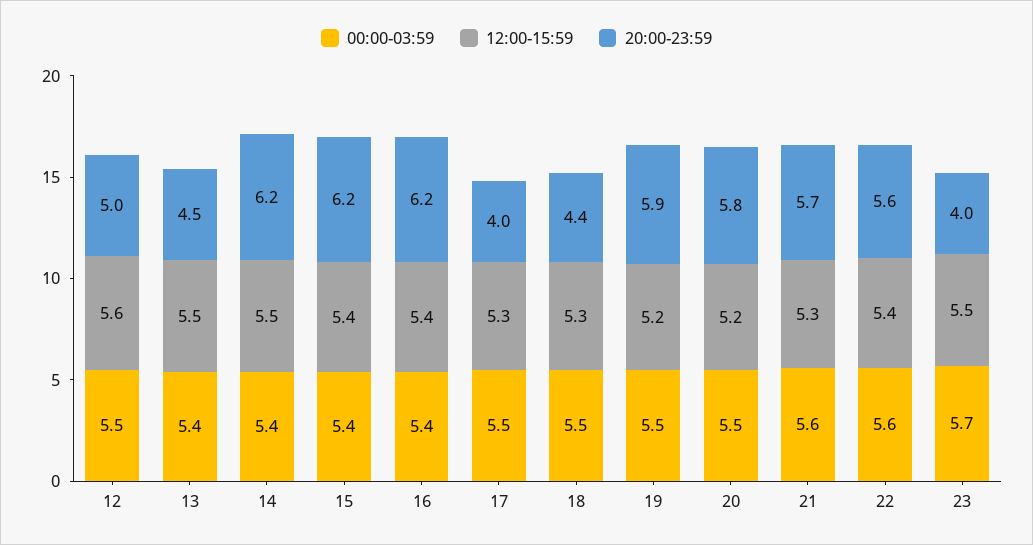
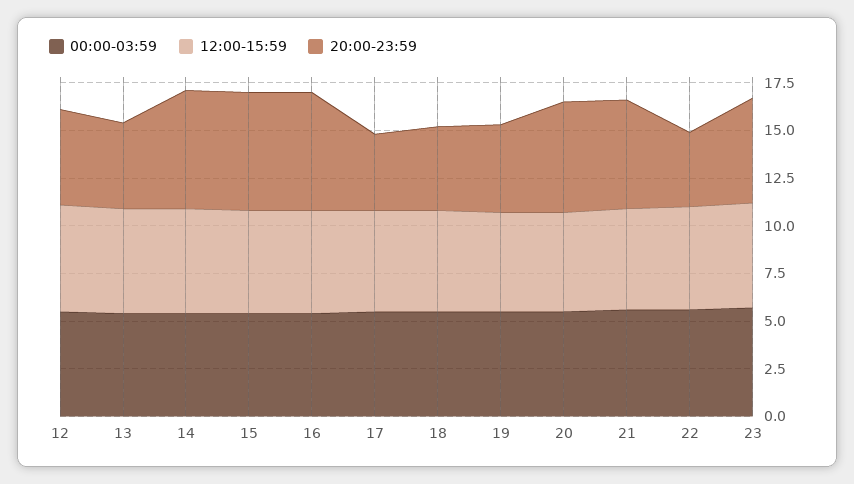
20:00-23:59, 19: 5.9 -> 4.5
20:00-23:59, 22: 5.6 -> 4
20:00-23:59, 23: 4 -> 5.5

